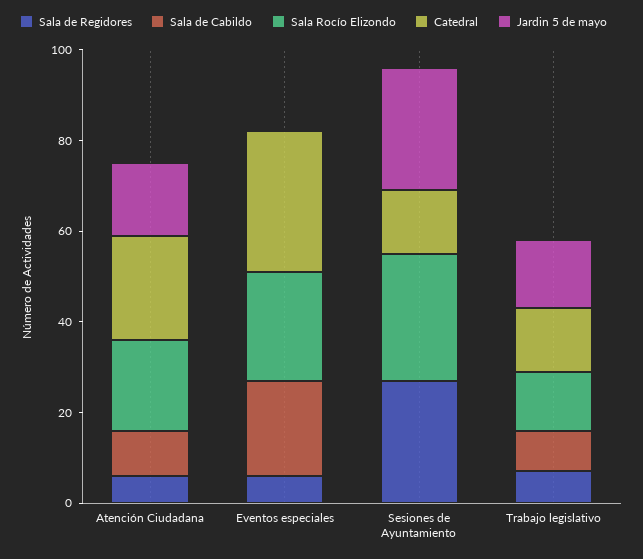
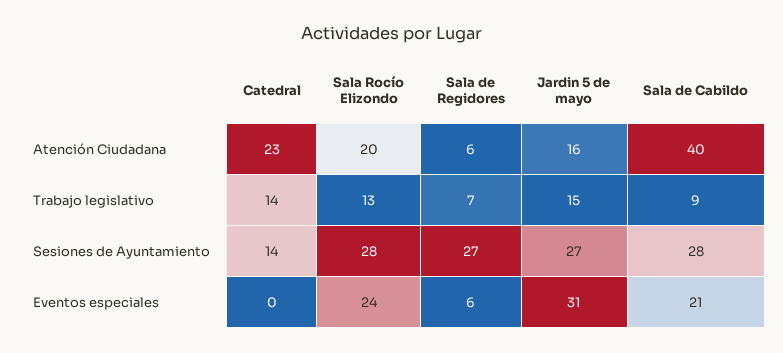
Sala de Cabildo, Atención Ciudadana: 10 -> 40
Catedral, Eventos especiales: 30 -> 0
Jardin 5 de mayo, Eventos especiales: 0 -> 31
Sala de Cabildo, Sesiones de Ayuntamiento: 0 -> 28

